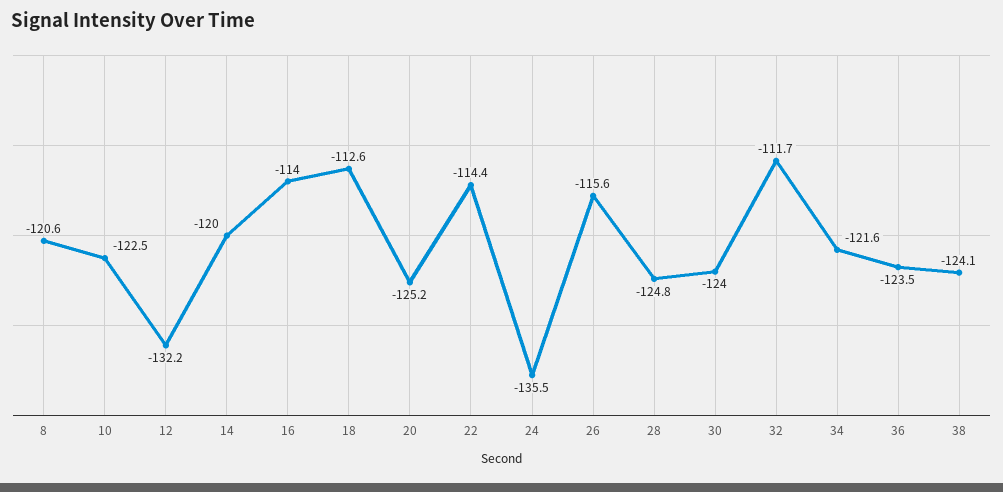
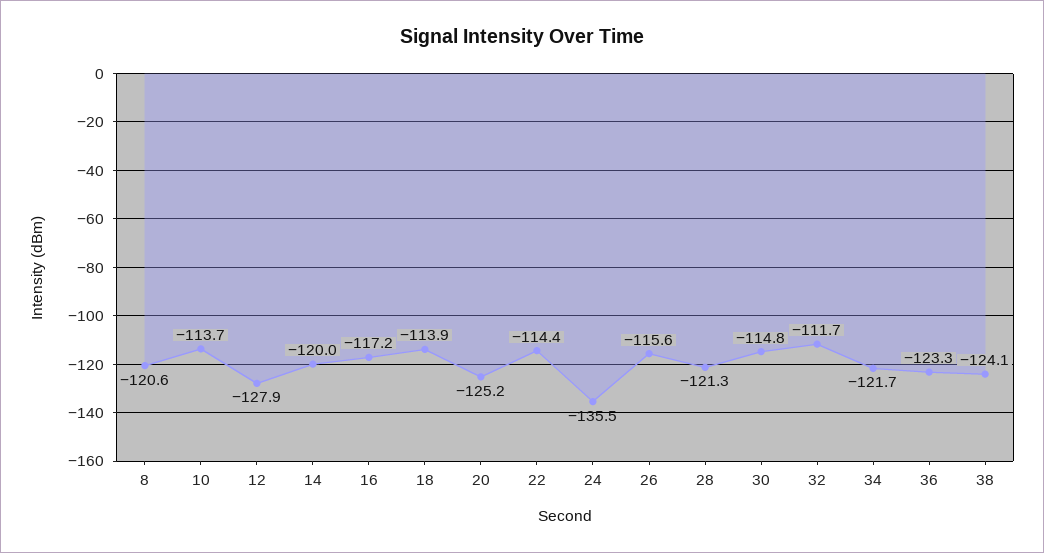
10: -122.5 -> -113.7
12: -132.2 -> -127.9
16: -114 -> -117.2
18: -112.6 -> -113.9
28: -124.8 -> -121.3
30: -124 -> -114.8
34: -121.6 -> -121.7
36: -123.5 -> -123.3

